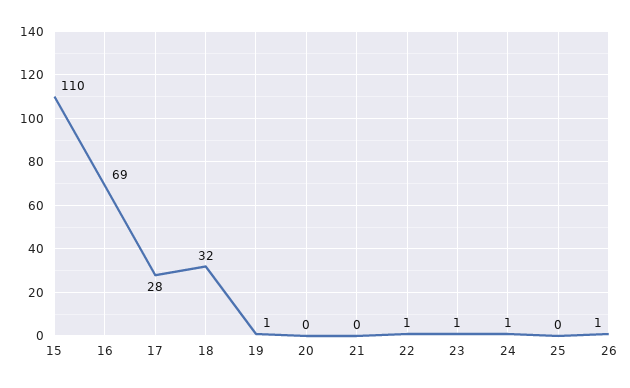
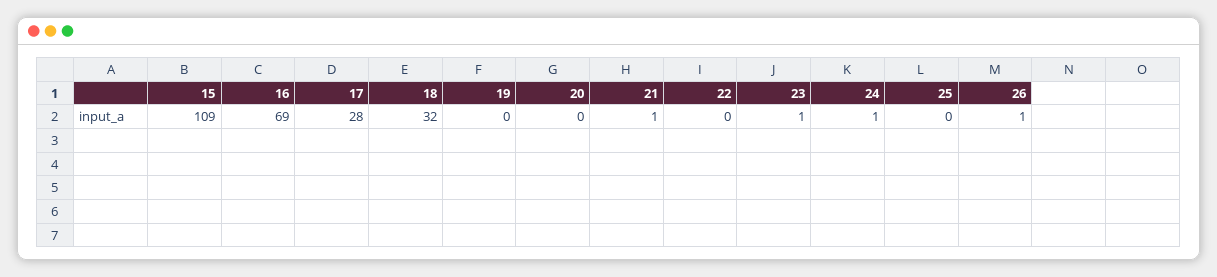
15: 110 -> 109
19: 1 -> 0
21: 0 -> 1
22: 1 -> 0

